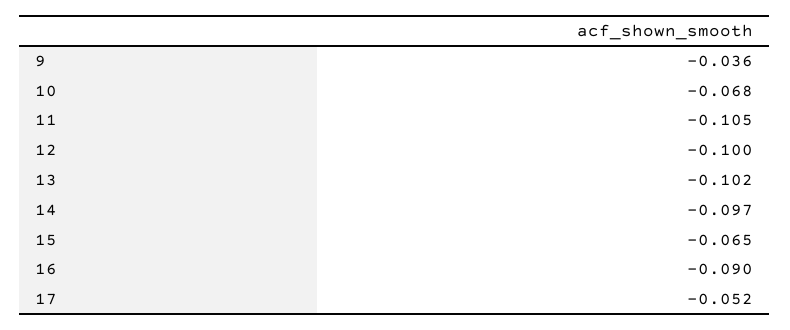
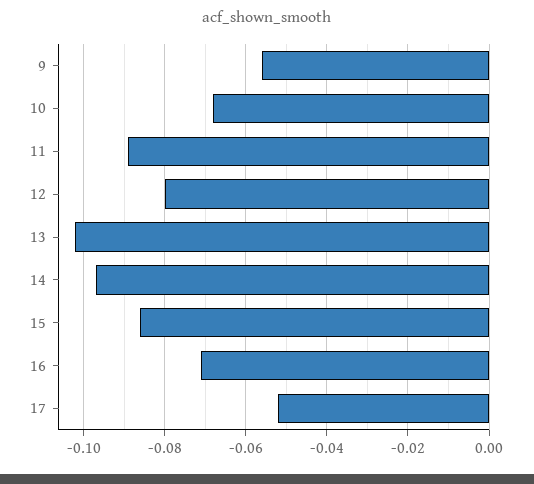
9: -0.036 -> -0.055
11: -0.105 -> -0.09
12: -0.1 -> -0.08
15: -0.065 -> -0.085
16: -0.09 -> -0.07

